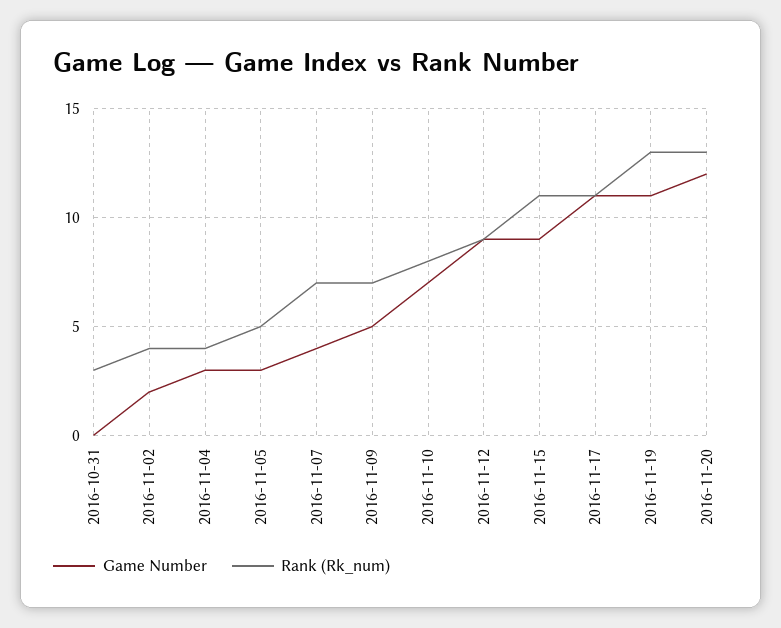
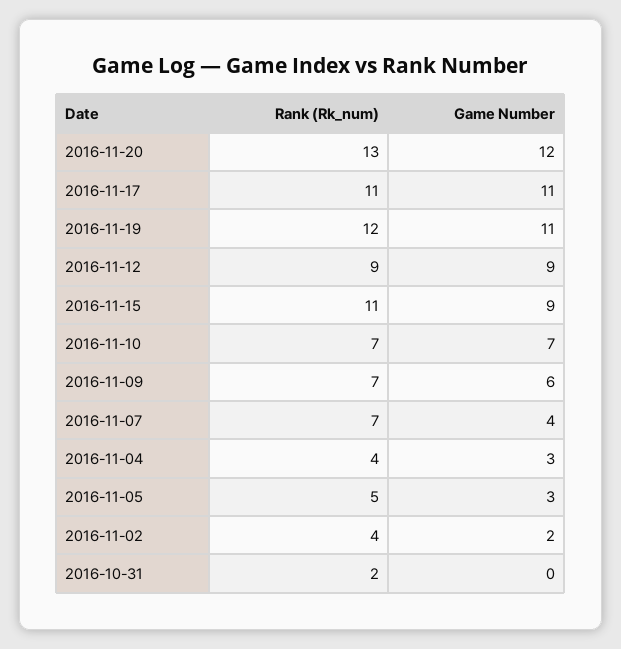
Rank (Rk_num), 2016-10-31: 3 -> 2
Game Number, 2016-11-09: 5 -> 6
Rank (Rk_num), 2016-11-10: 8 -> 7
Rank (Rk_num), 2016-11-19: 13 -> 12

